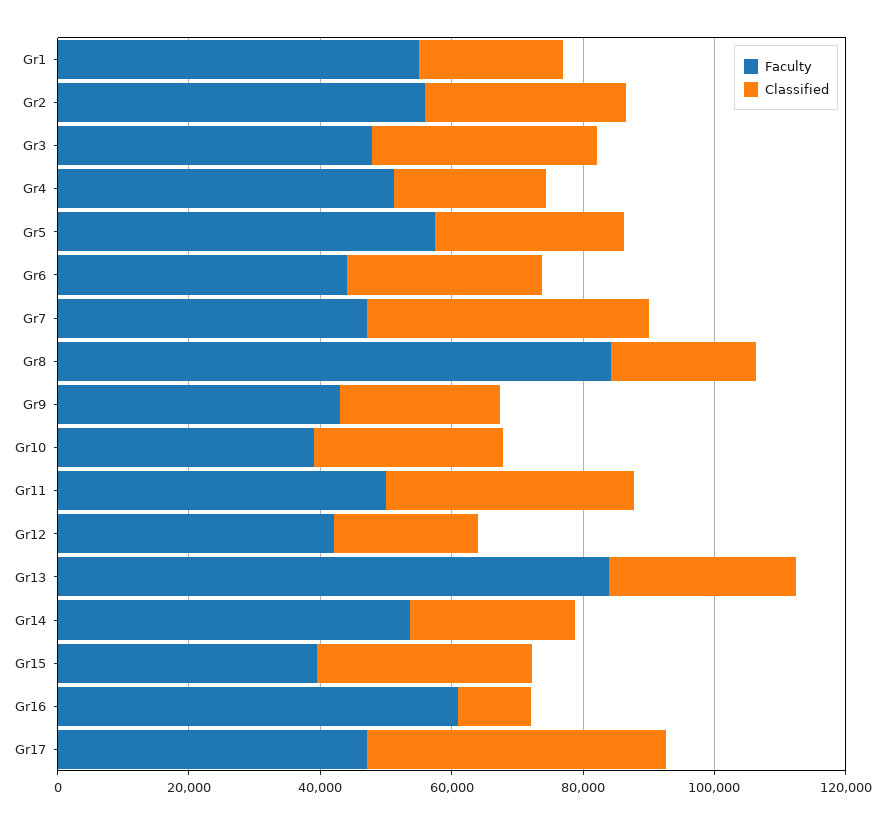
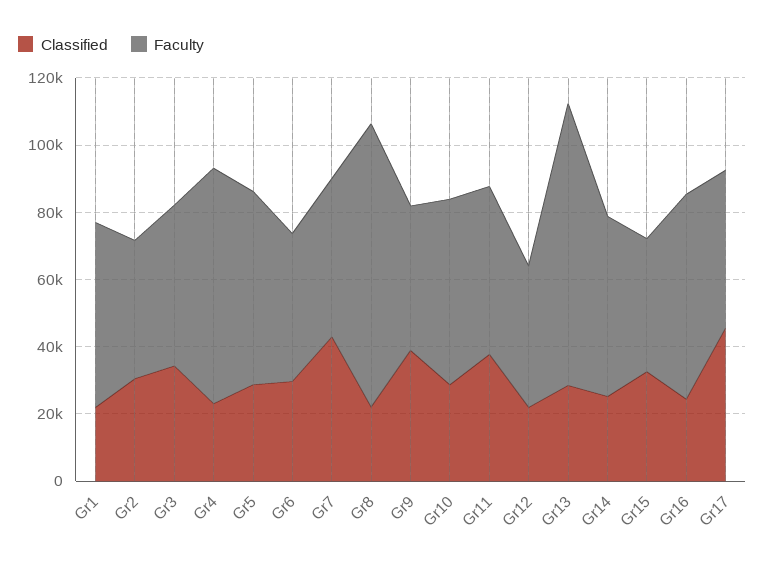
Faculty, Gr2: 55000 -> 40000
Faculty, Gr4: 50000 -> 70000
Classified, Gr9: 25000 -> 40000
Faculty, Gr10: 40000 -> 55000
Classified, Gr16: 10000 -> 25000

